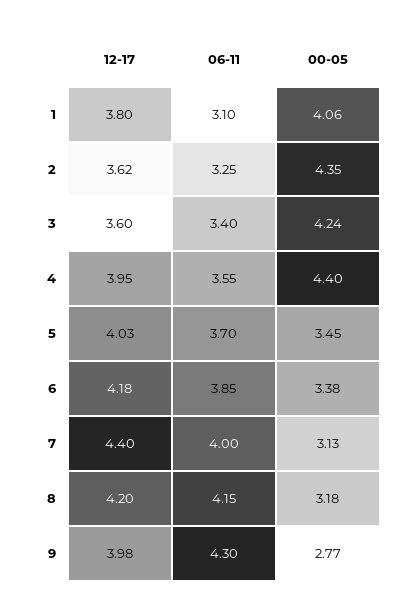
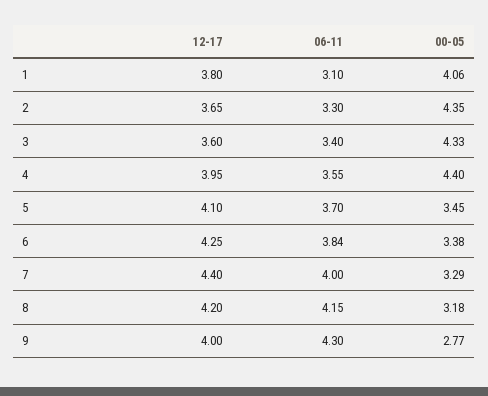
12-17, 2: 3.62 -> 3.65
06-11, 2: 3.25 -> 3.3
00-05, 3: 4.24 -> 4.33
12-17, 5: 4.03 -> 4.1
12-17, 6: 4.18 -> 4.25
06-11, 6: 3.85 -> 3.84
00-05, 7: 3.13 -> 3.29
12-17, 9: 3.98 -> 4

